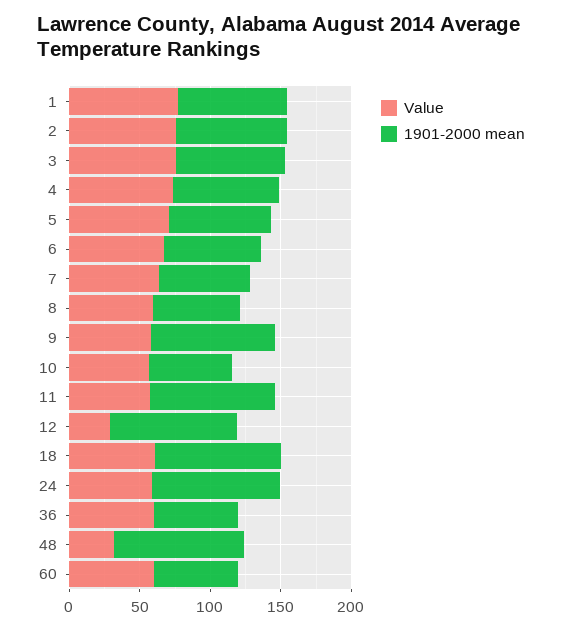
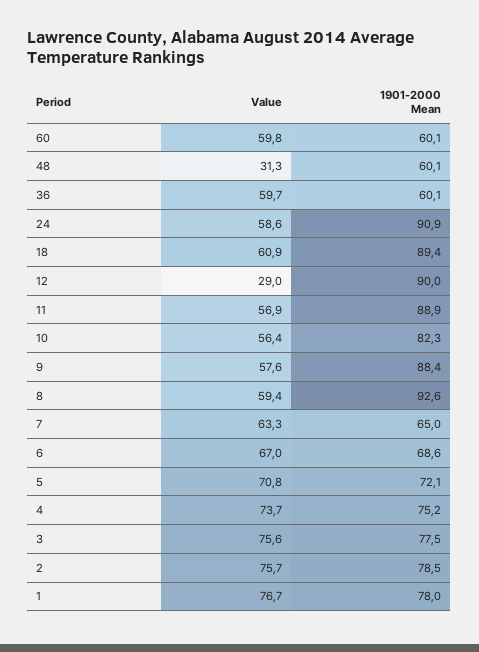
1901-2000 mean, 8: 60 -> 92.6
1901-2000 mean, 10: 60 -> 82.3
1901-2000 mean, 48: 90 -> 60.1

